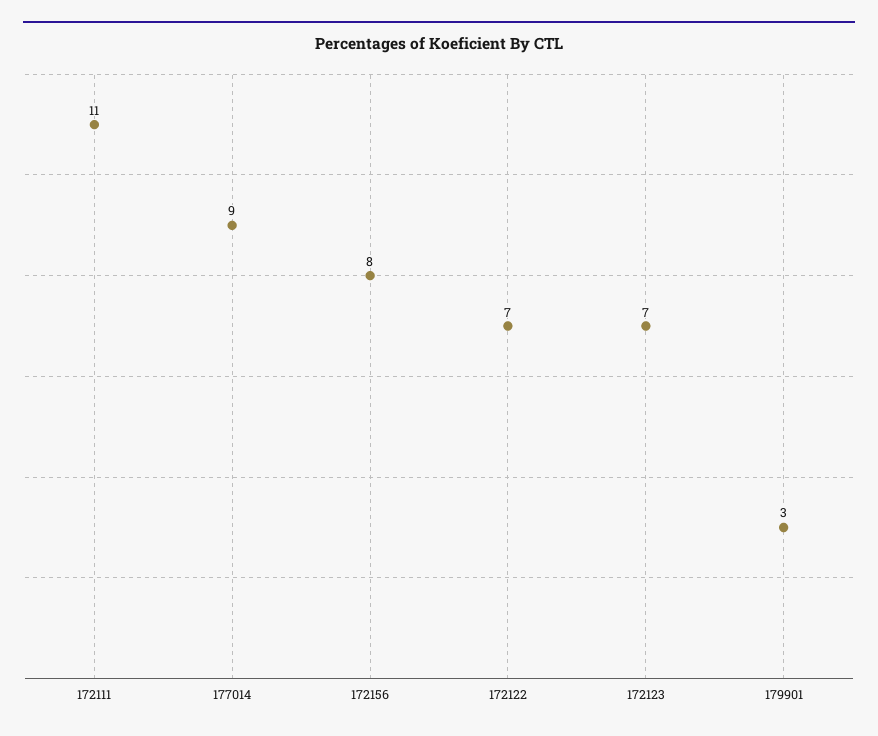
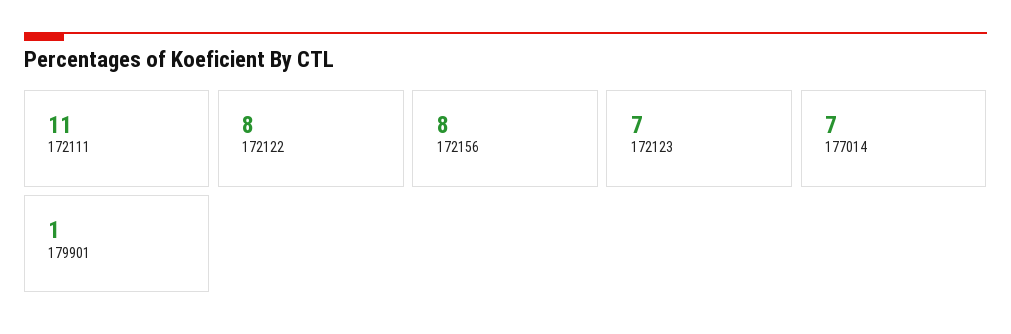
177014: 9 -> 7
172122: 7 -> 8
179901: 3 -> 1

